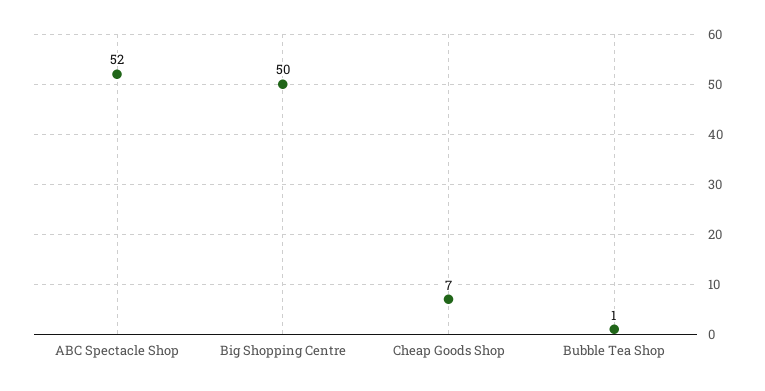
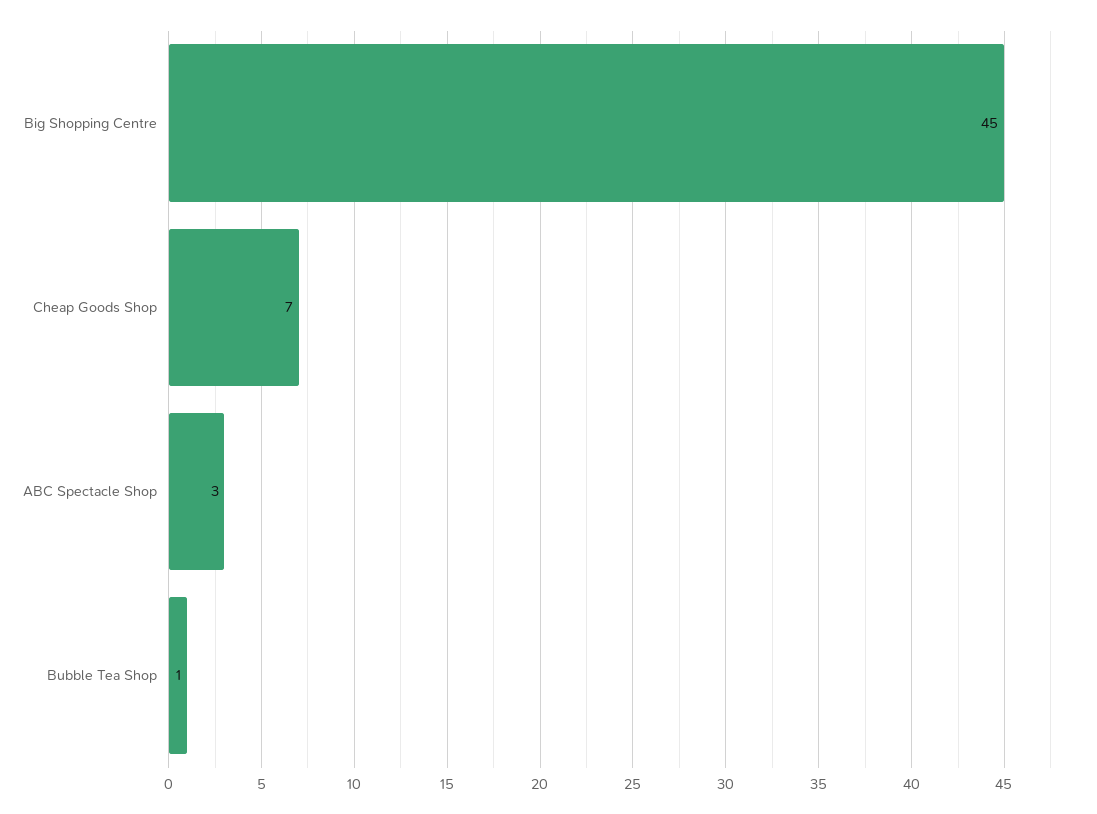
ABC Spectacle Shop: 52 -> 3
Big Shopping Centre: 50 -> 45

